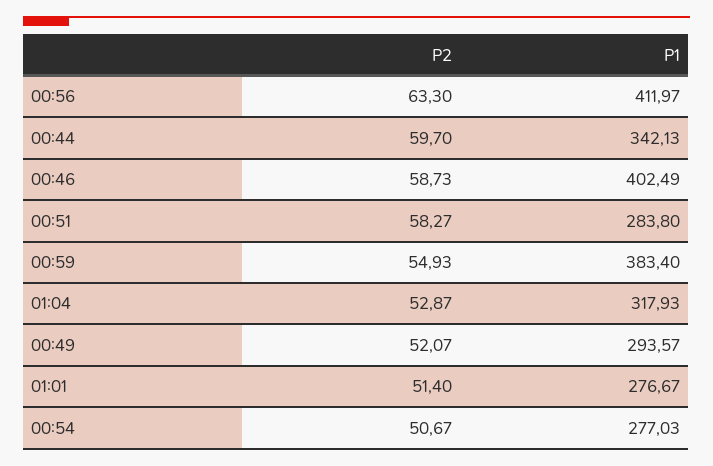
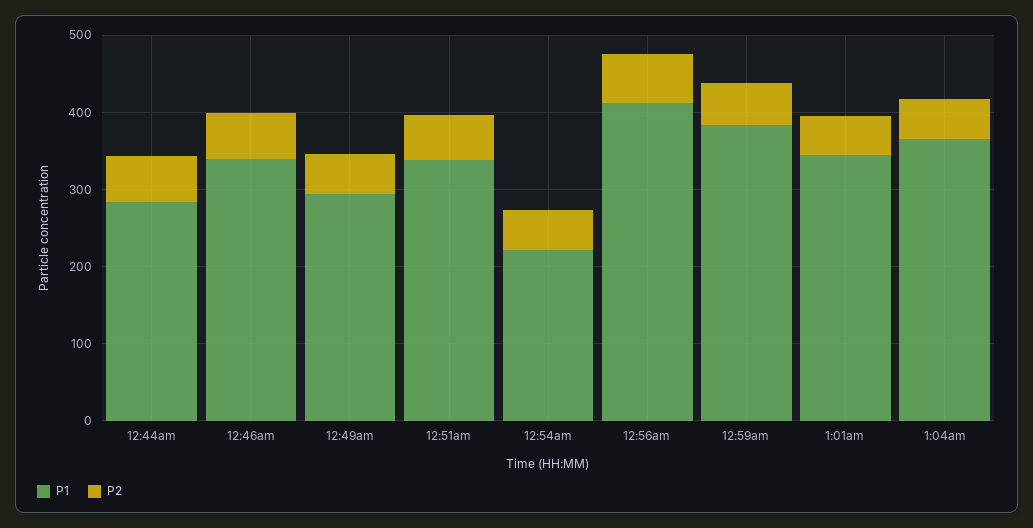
P1, 00:44: 342.13 -> 280
P1, 00:46: 402.49 -> 340
P1, 00:51: 283.8 -> 340
P1, 01:04: 317.93 -> 360
P1, 01:01: 276.67 -> 340
P1, 00:54: 277.03 -> 220

